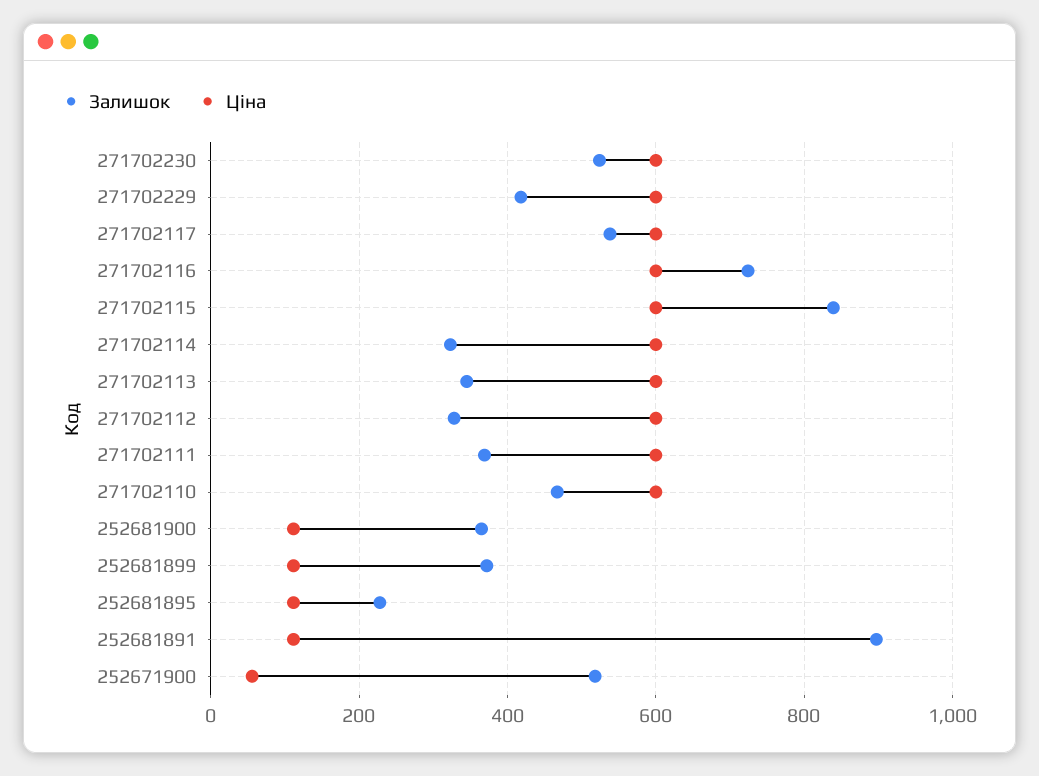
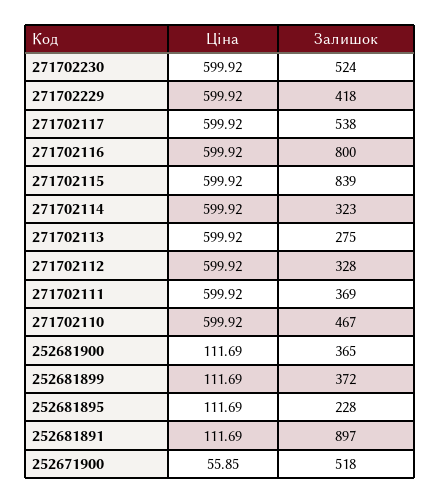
Залишок, 271702116: 720 -> 800
Залишок, 271702113: 340 -> 275

